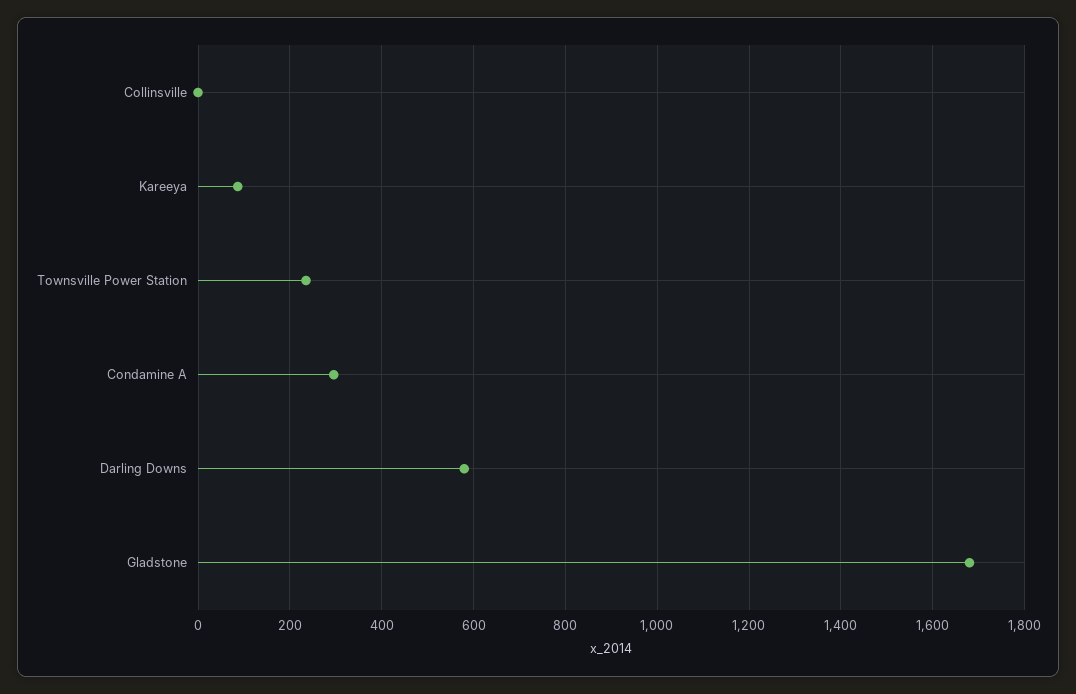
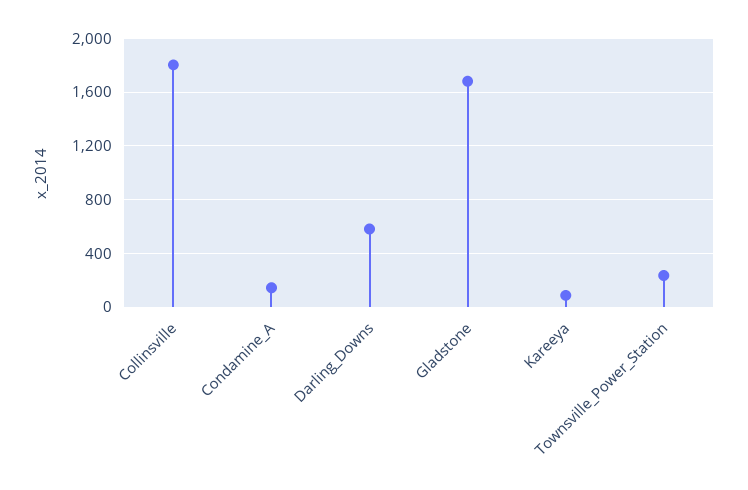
Collinsville: 0 -> 1800
Condamine A: 300 -> 150

